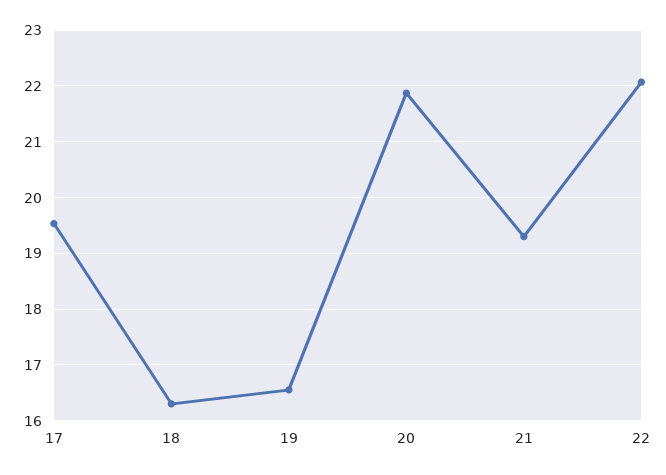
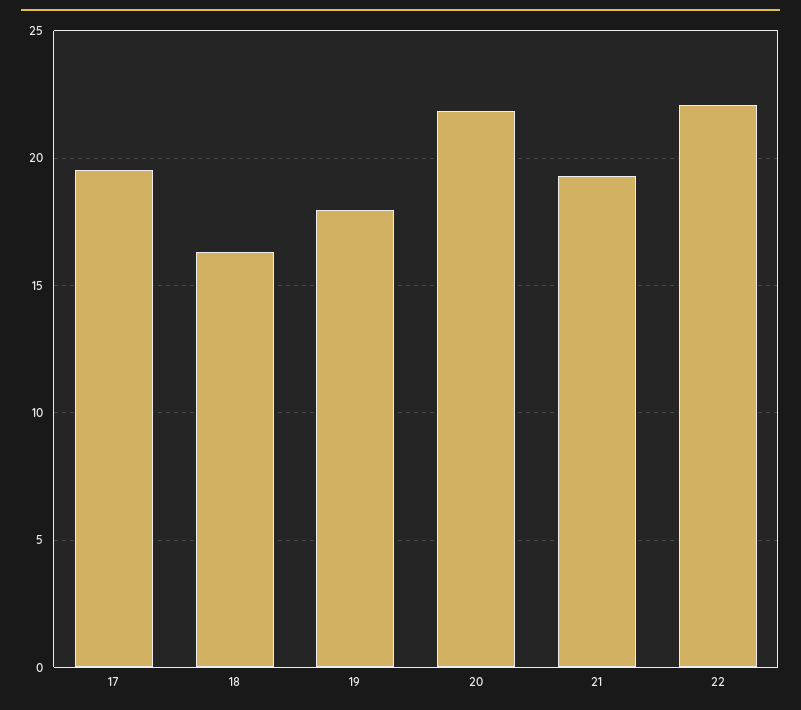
19: 16.6 -> 18

